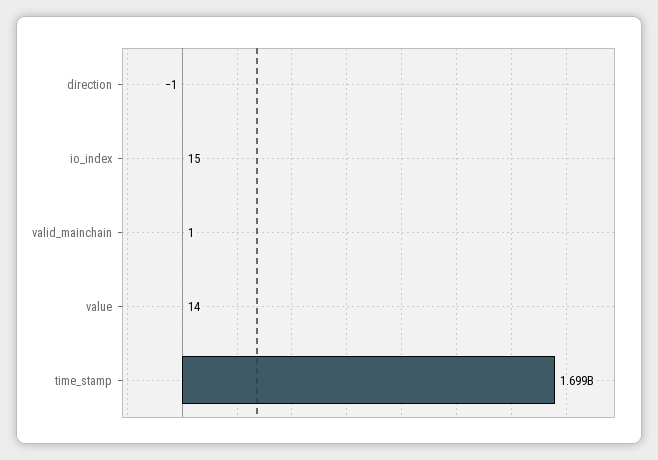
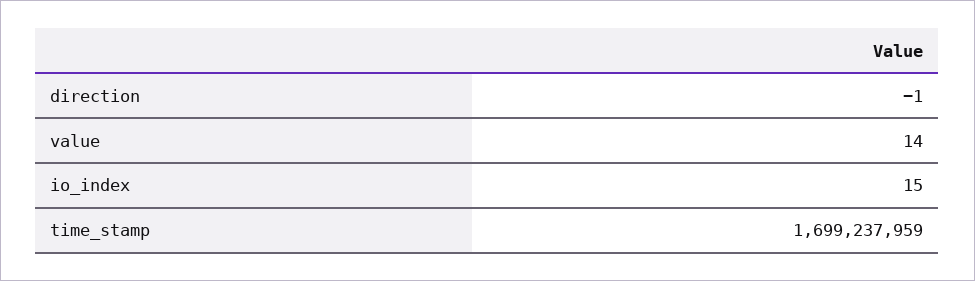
valid_mainchain: 1 -> none

